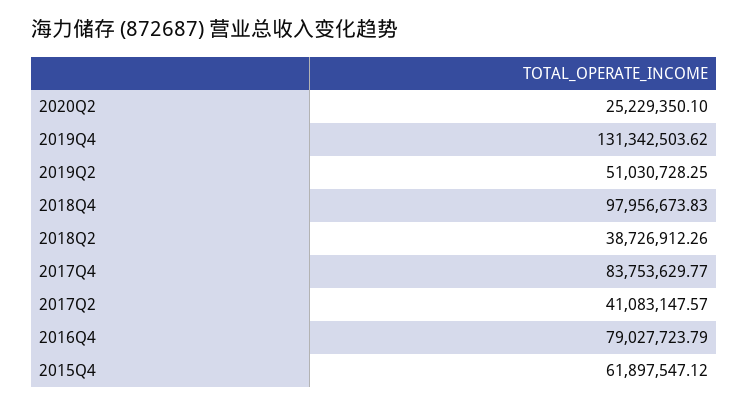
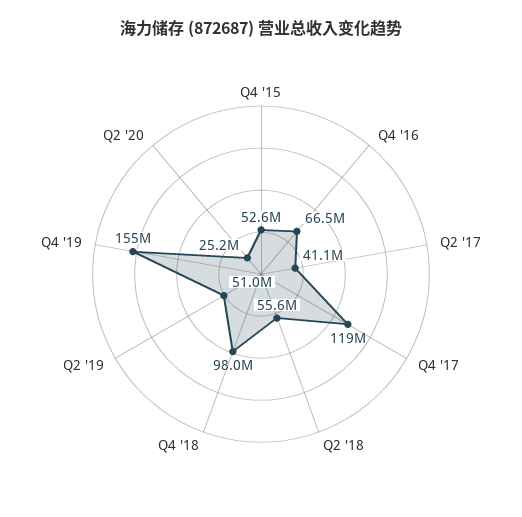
2019Q4: 131342503.62 -> 155000000
2018Q2: 38726912.26 -> 55600000
2017Q4: 83753629.77 -> 119000000
2016Q4: 79027723.79 -> 66500000
2015Q4: 61897547.12 -> 52600000

